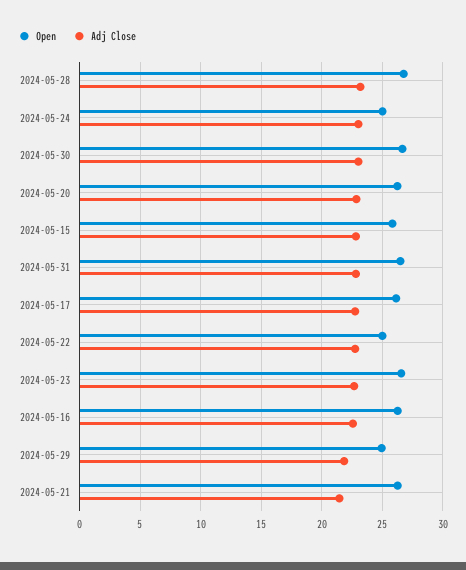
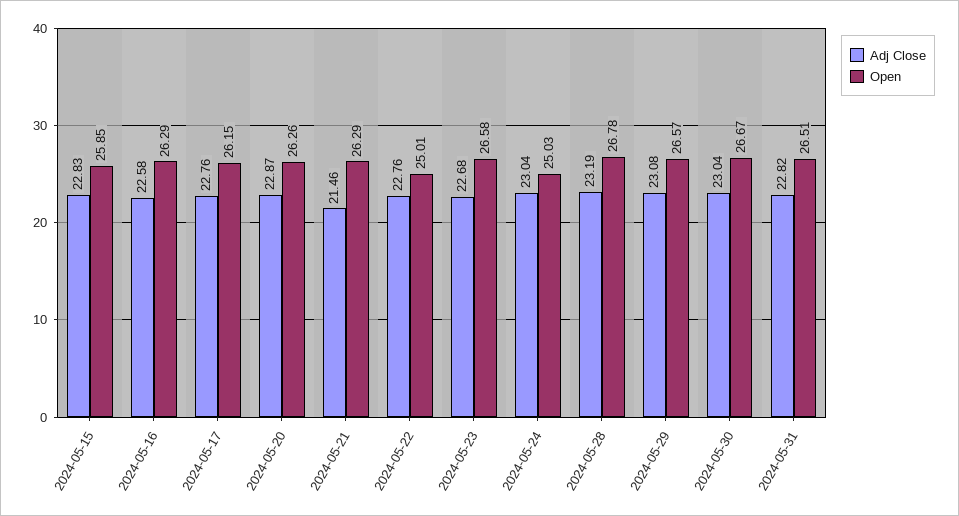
Open, 2024-05-29: 25 -> 26.57
Adj Close, 2024-05-29: 22 -> 23.08

